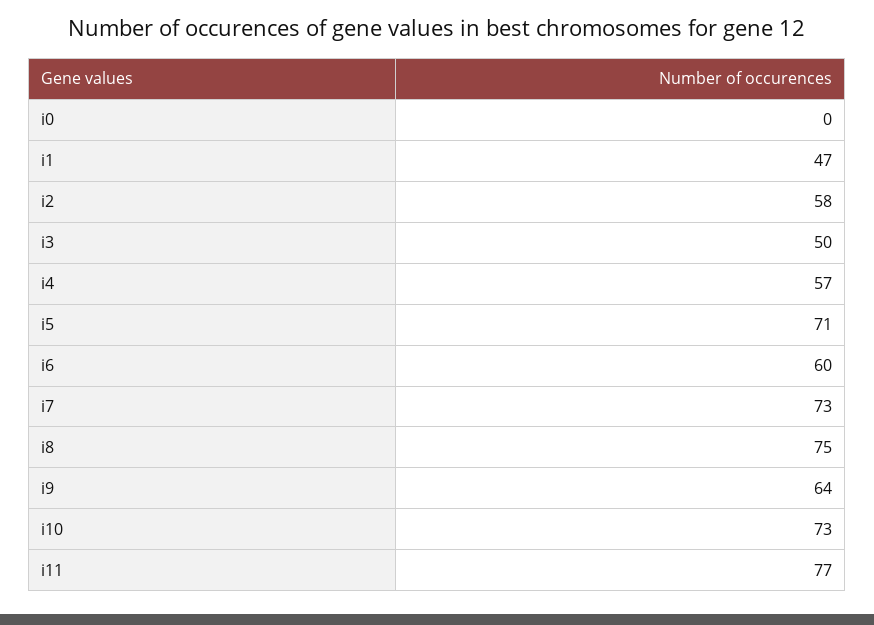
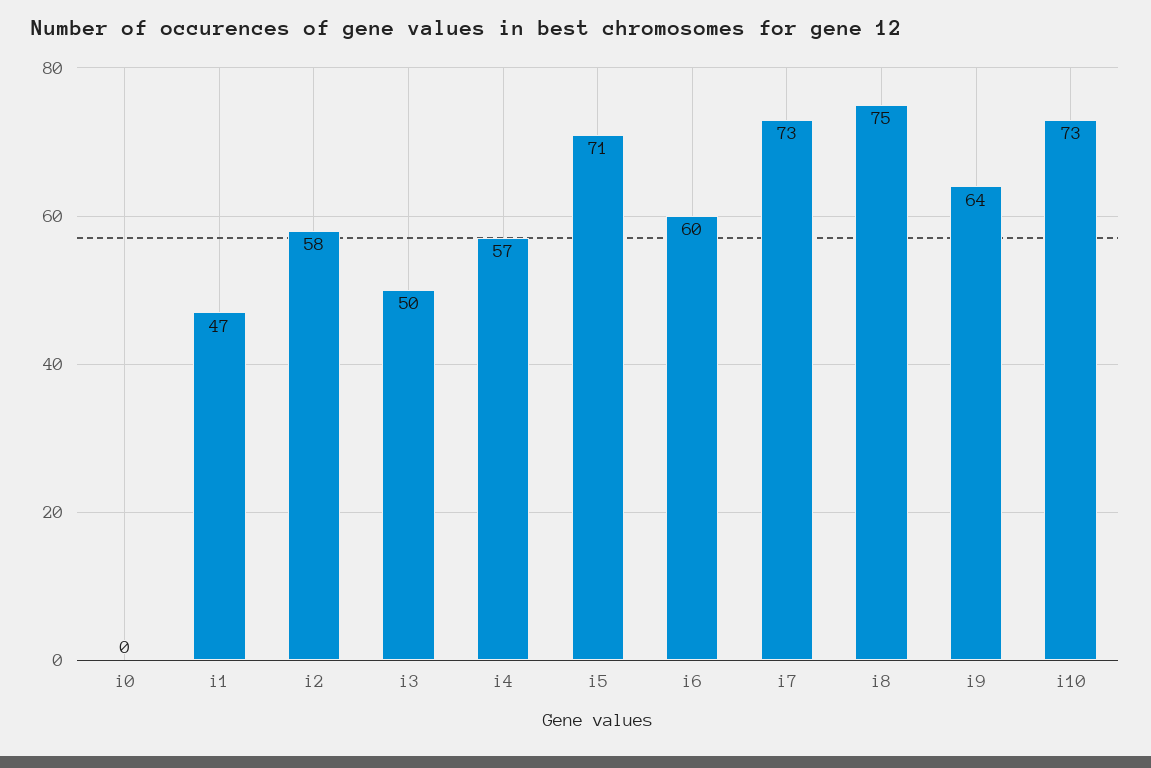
i11: 77 -> none

